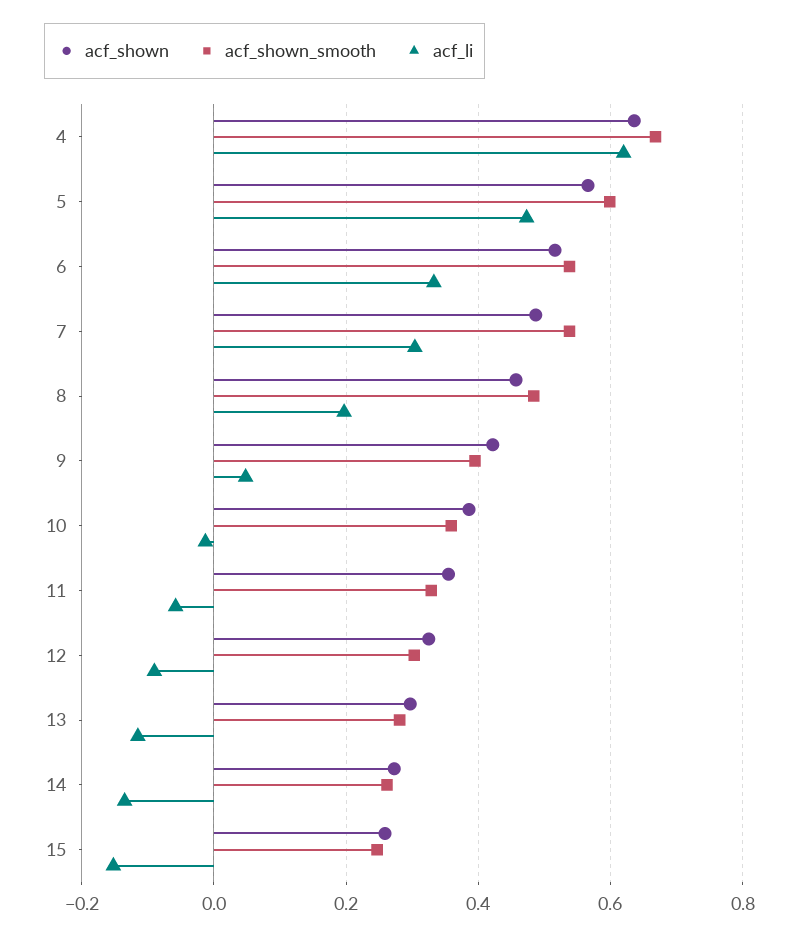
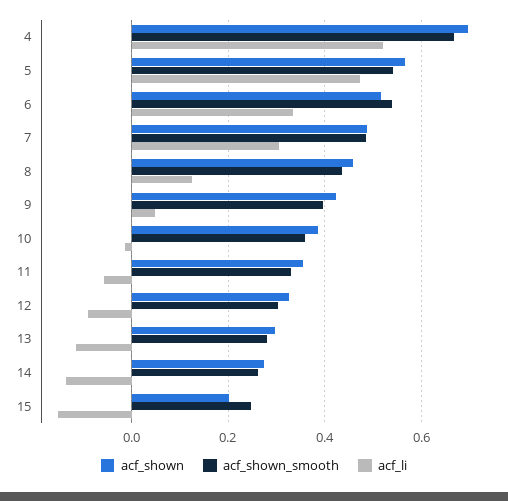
acf_shown, 4: 0.64 -> 0.7
acf_li, 4: 0.62 -> 0.52
acf_shown_smooth, 5: 0.6 -> 0.54
acf_shown_smooth, 7: 0.54 -> 0.48
acf_shown_smooth, 8: 0.48 -> 0.44
acf_li, 8: 0.2 -> 0.12
acf_shown, 15: 0.26 -> 0.2

